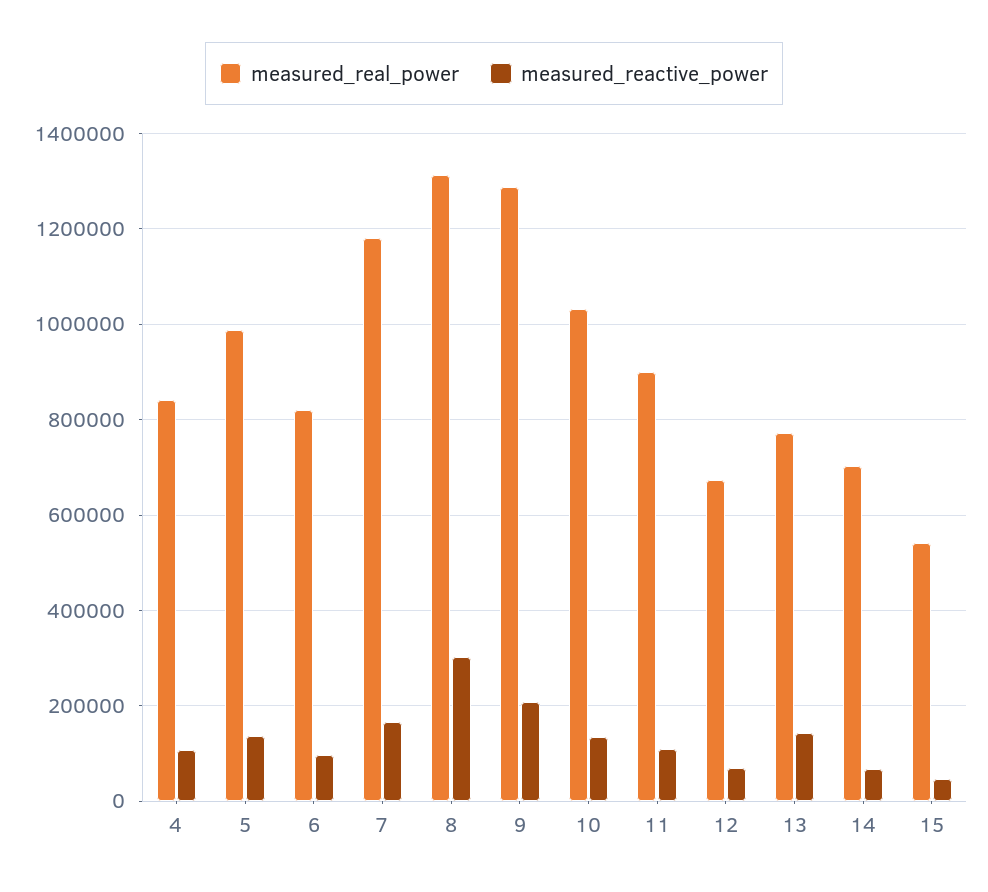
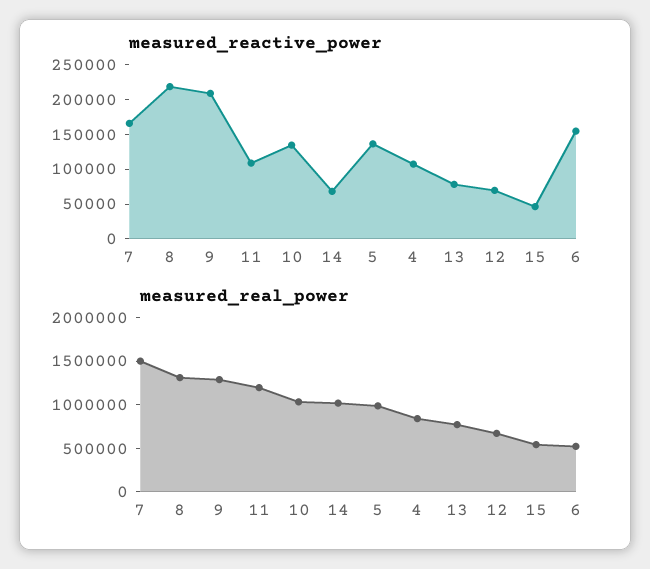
measured_real_power, 6: 820000 -> 500000
measured_reactive_power, 6: 100000 -> 150000
measured_real_power, 7: 1180000 -> 1500000
measured_reactive_power, 8: 300000 -> 225000
measured_real_power, 11: 900000 -> 1200000
measured_reactive_power, 13: 140000 -> 75000
measured_real_power, 14: 700000 -> 1000000

